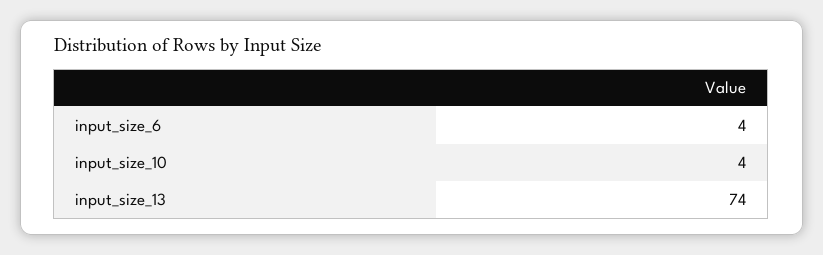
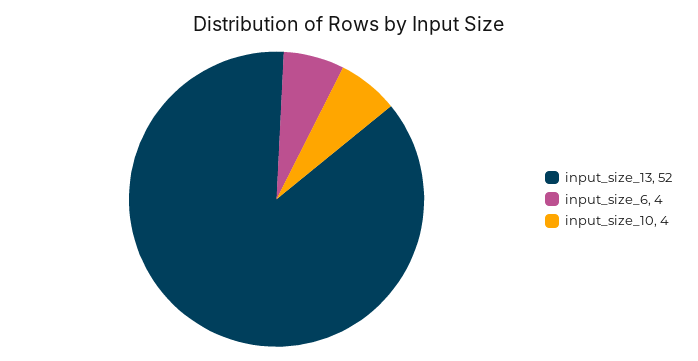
input_size_13: 74 -> 52

